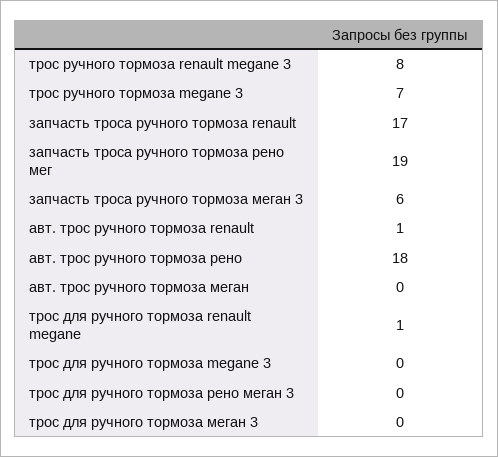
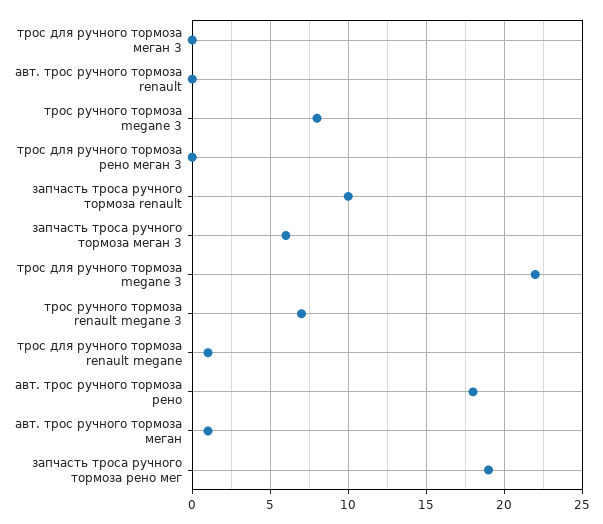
трос ручного тормоза renault megane 3: 8 -> 7
трос ручного тормоза megane 3: 7 -> 8
запчасть троса ручного тормоза renault: 17 -> 10
авт. трос ручного тормоза renault: 1 -> 0
авт. трос ручного тормоза меган: 0 -> 1
трос для ручного тормоза megane 3: 0 -> 22

